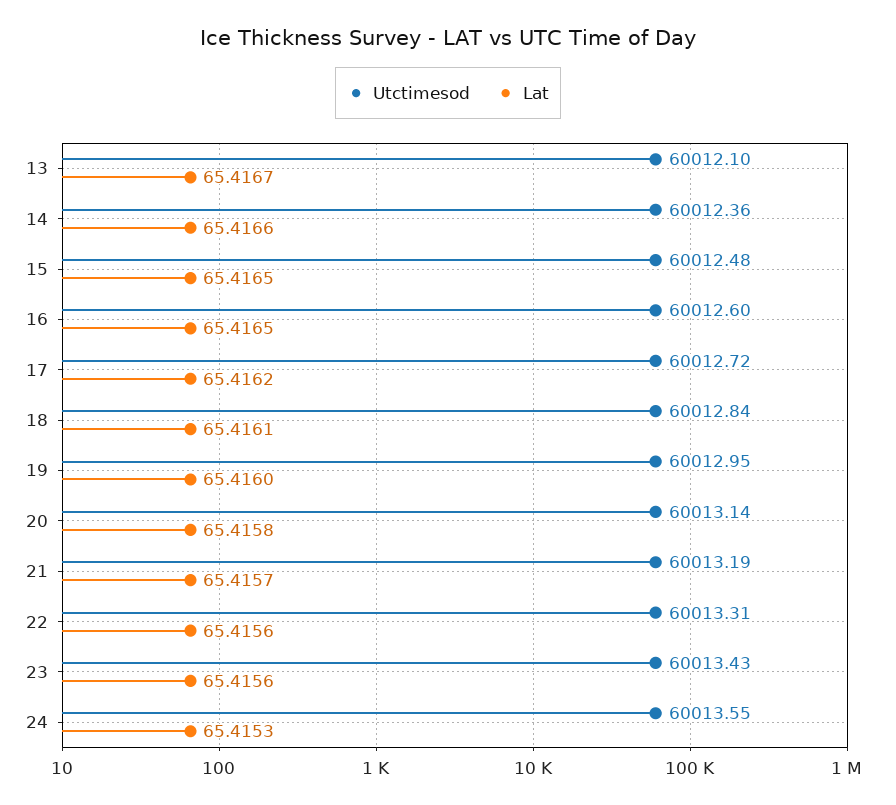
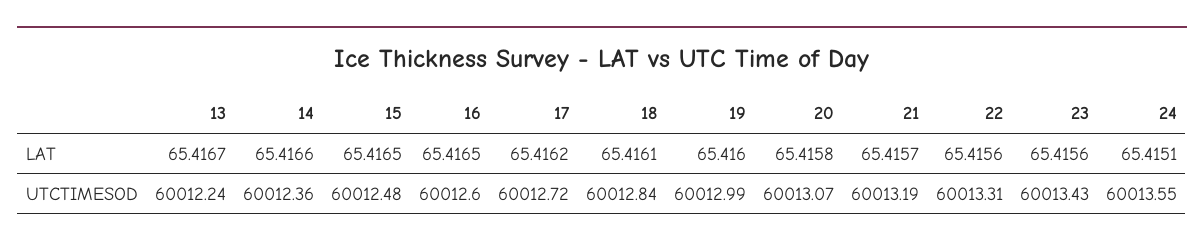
Utctimesod, 13: 60012.1 -> 60012.24
Utctimesod, 19: 60012.95 -> 60012.99
Utctimesod, 20: 60013.14 -> 60013.07
Lat, 24: 65.4153 -> 65.4151

